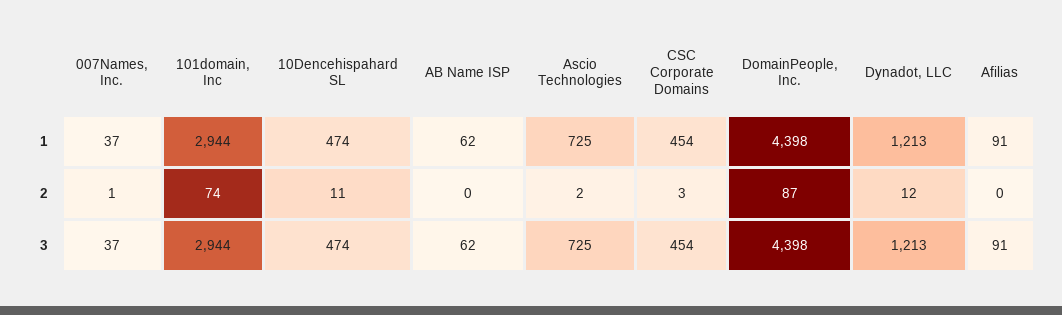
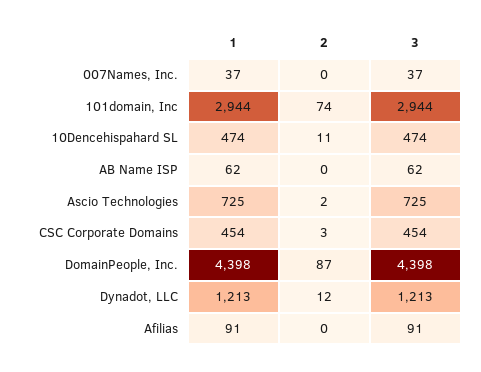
007Names, Inc., 2: 1 -> 0

